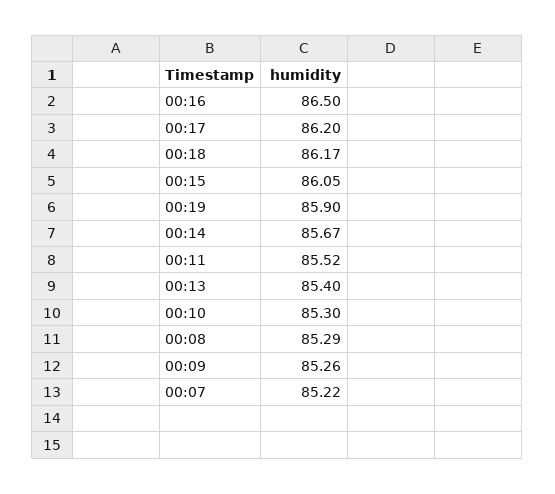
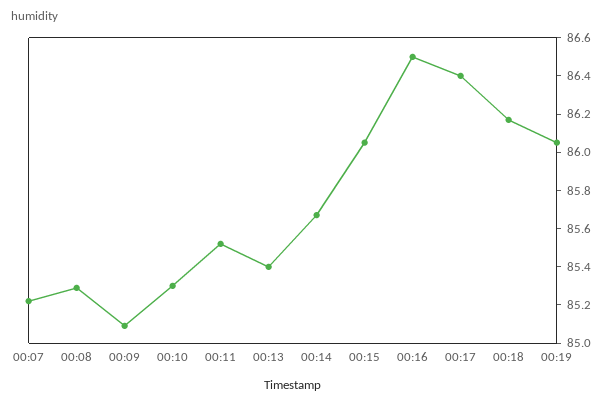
00:17: 86.2 -> 86.4
00:19: 85.9 -> 86.05
00:09: 85.26 -> 85.1

